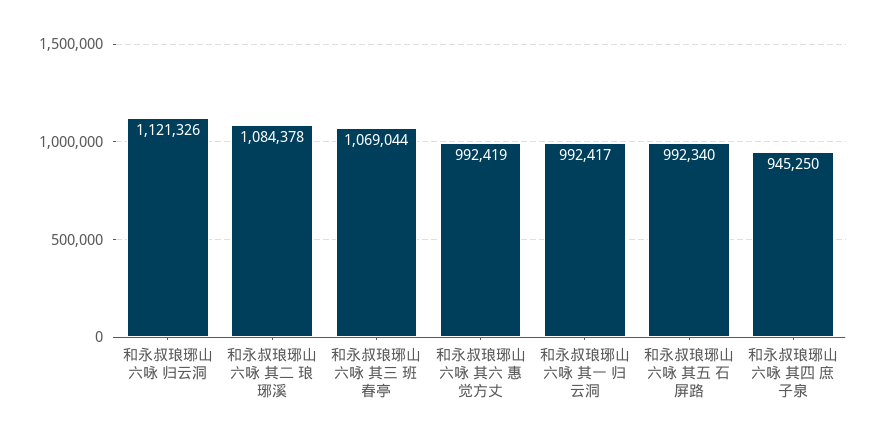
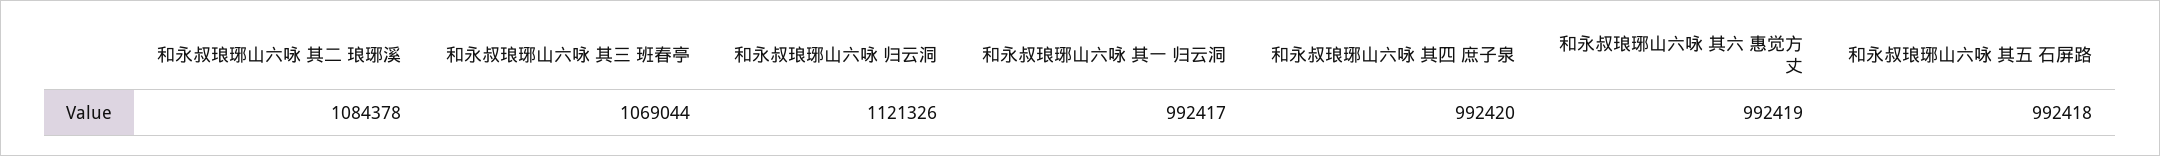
和永叔琅琊山六咏 其五 石屏路: 992340 -> 992418
和永叔琅琊山六咏 其四 庶子泉: 945250 -> 992420

